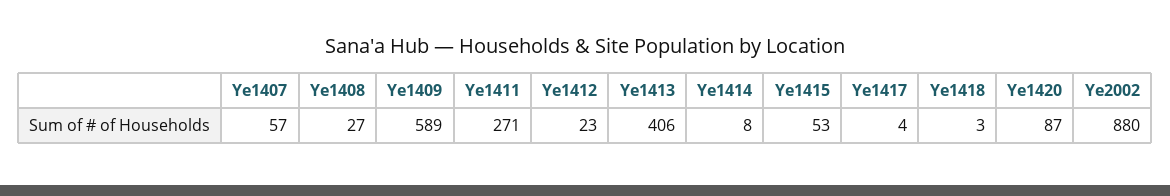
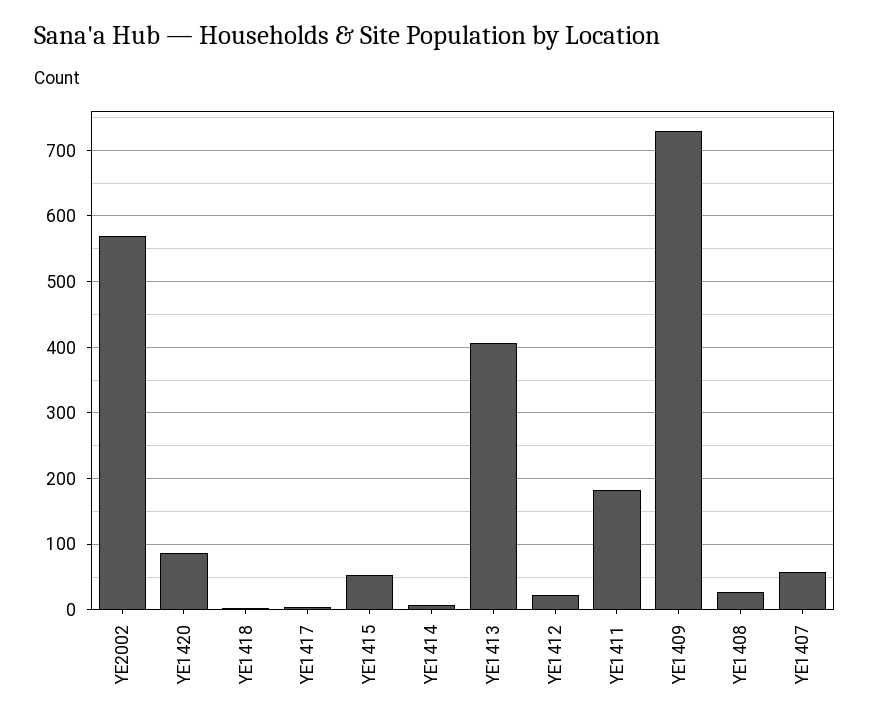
Ye1409: 589 -> 730
Ye1411: 271 -> 180
Ye2002: 880 -> 570

